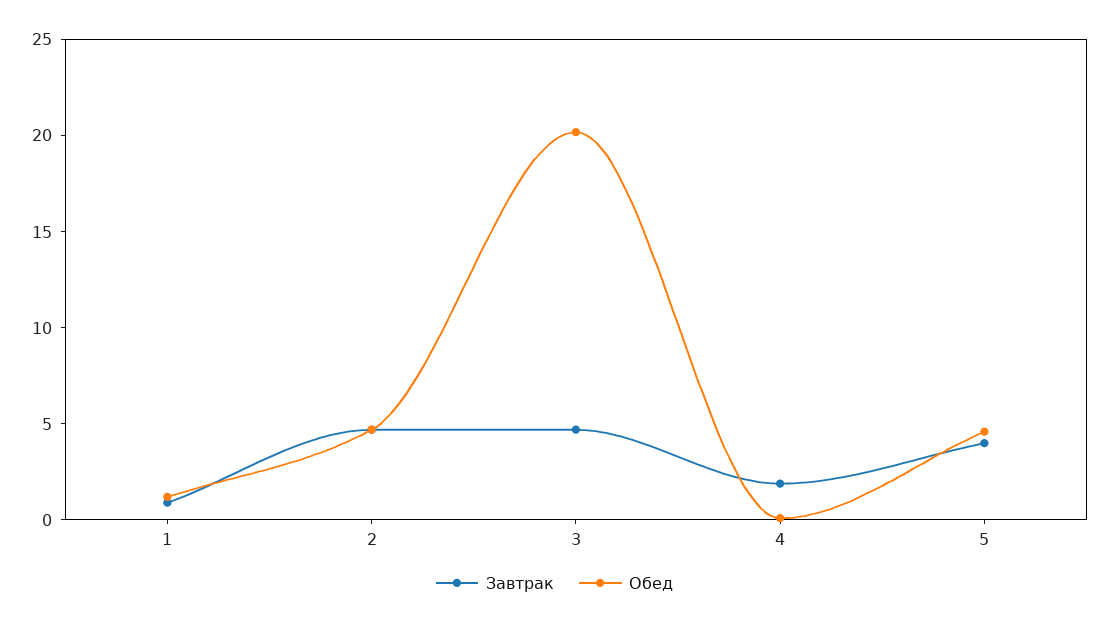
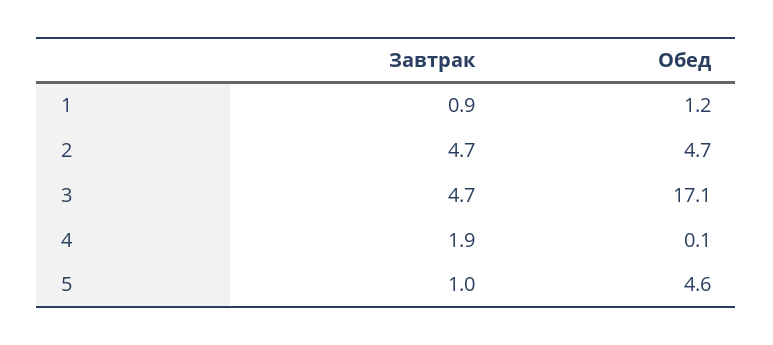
Обед, 3: 20 -> 17.1
Завтрак, 5: 4 -> 1

